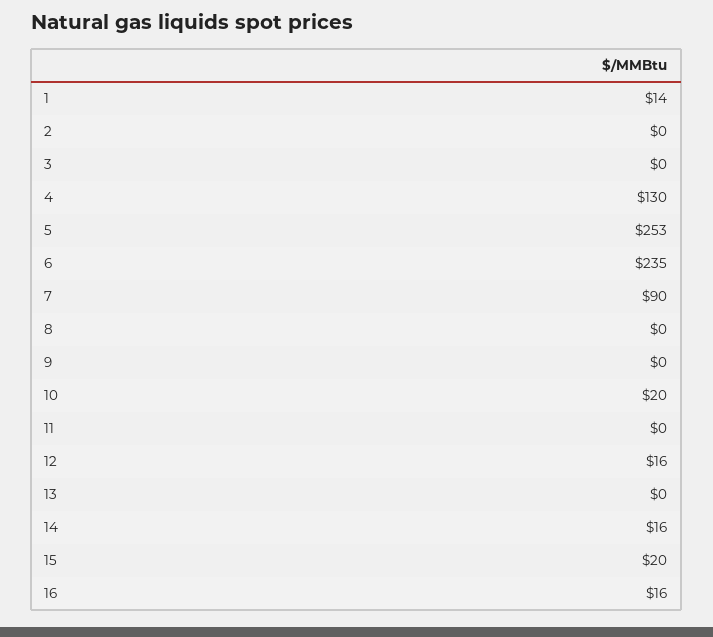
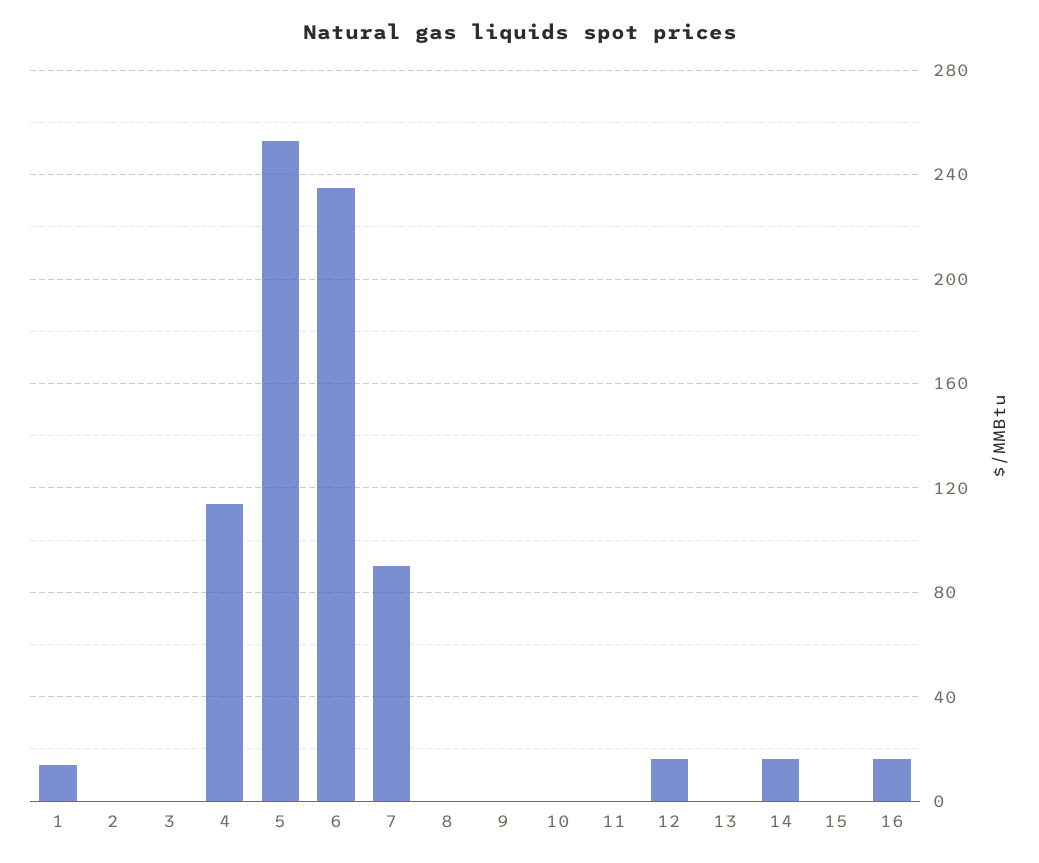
4: 130 -> 115
10: 20 -> 0
15: 20 -> 0

